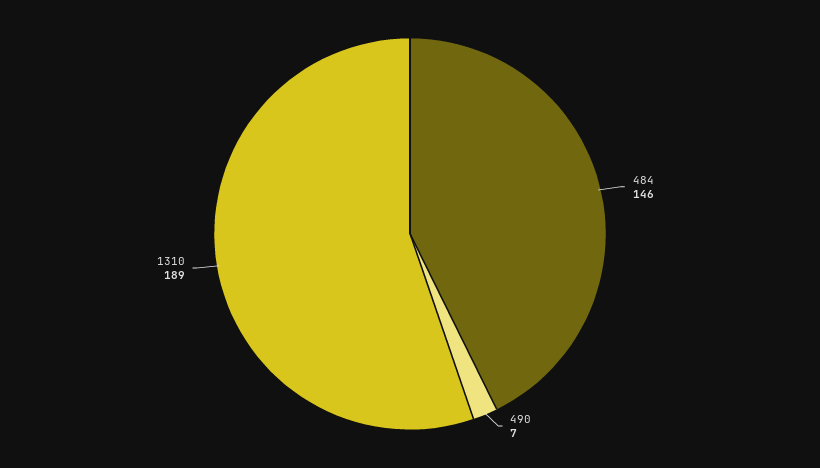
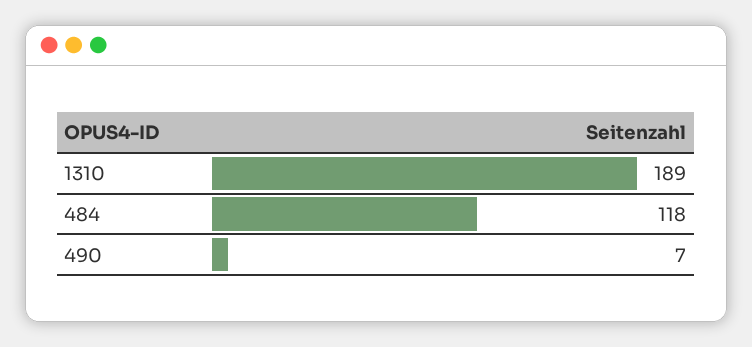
484: 146 -> 118

